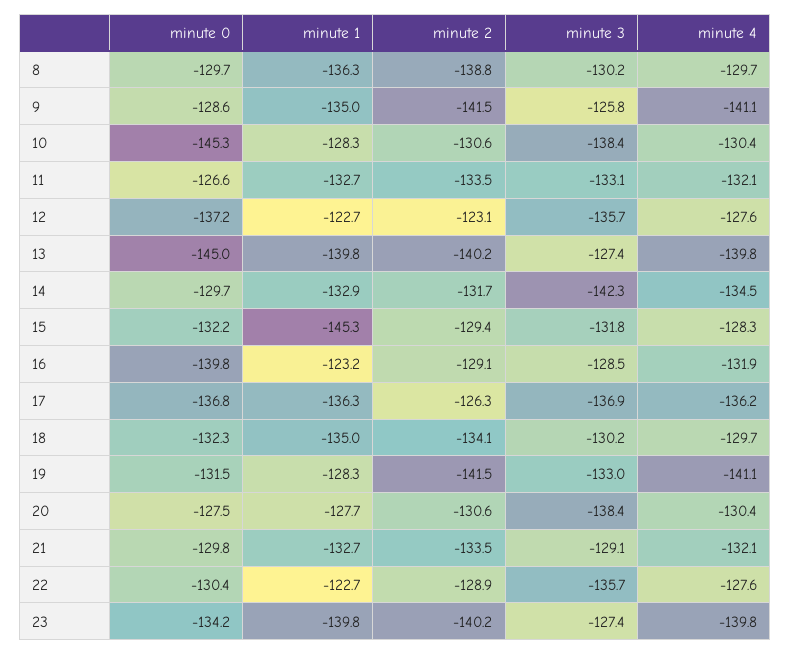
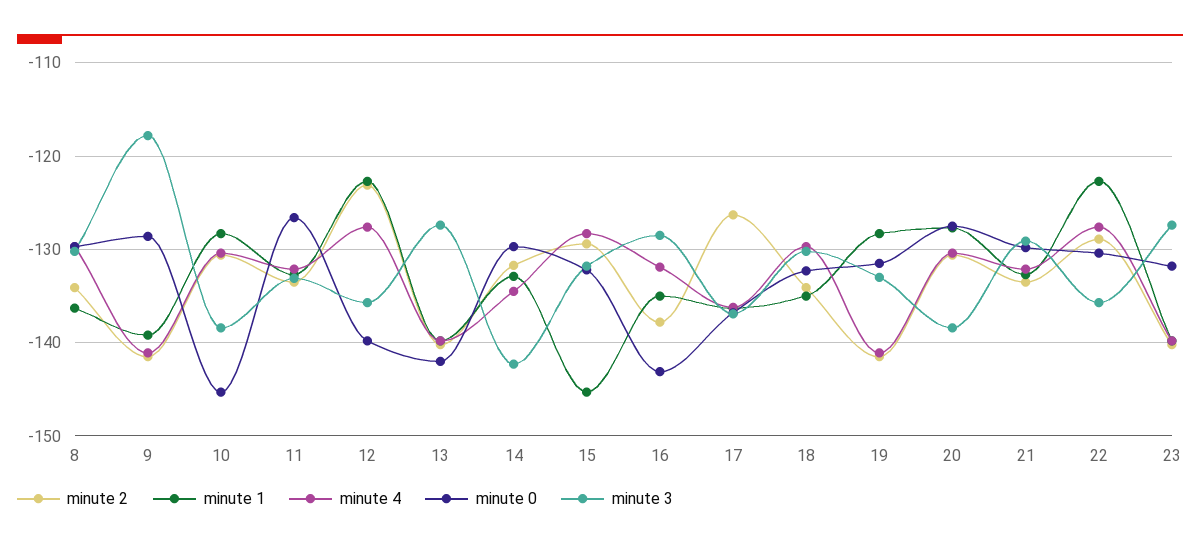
minute 2, 8: -138.8 -> -134
minute 1, 9: -135 -> -139
minute 3, 9: -125.8 -> -118
minute 0, 12: -137.2 -> -140
minute 0, 13: -145 -> -142
minute 0, 16: -139.8 -> -143
minute 1, 16: -123.2 -> -135
minute 2, 16: -129.1 -> -138
minute 0, 23: -134.2 -> -132

